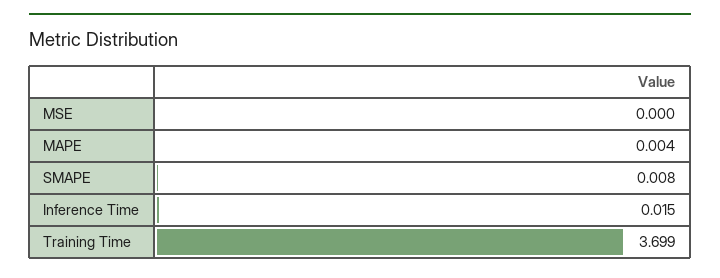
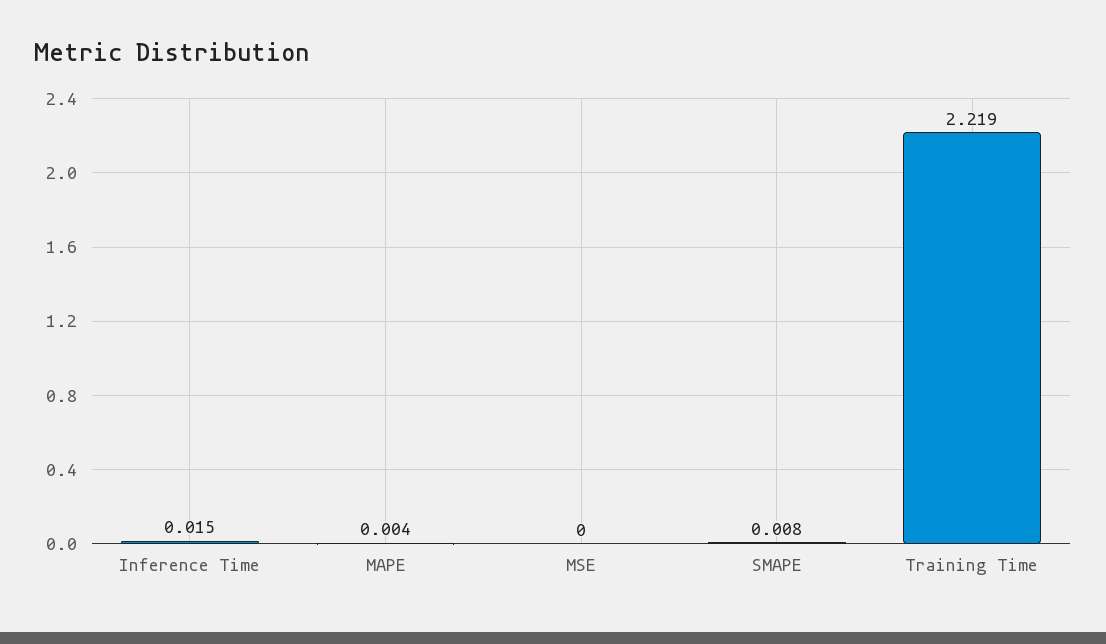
Training Time: 3.699 -> 2.219

